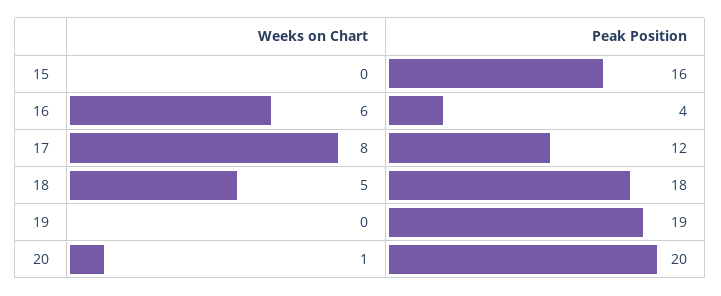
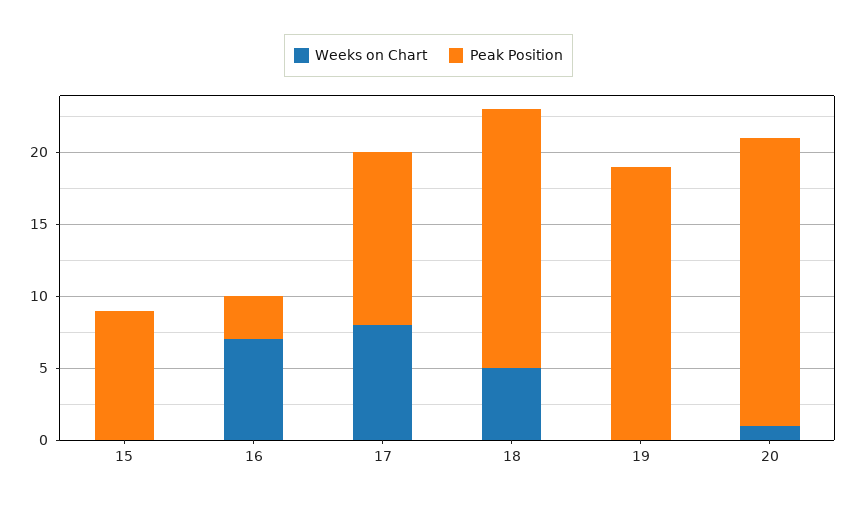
Peak Position, 15: 16 -> 9
Weeks on Chart, 16: 6 -> 7
Peak Position, 16: 4 -> 3

